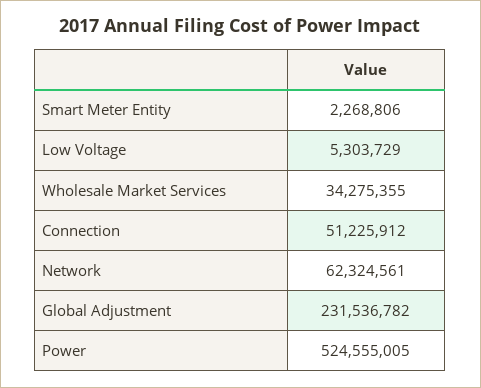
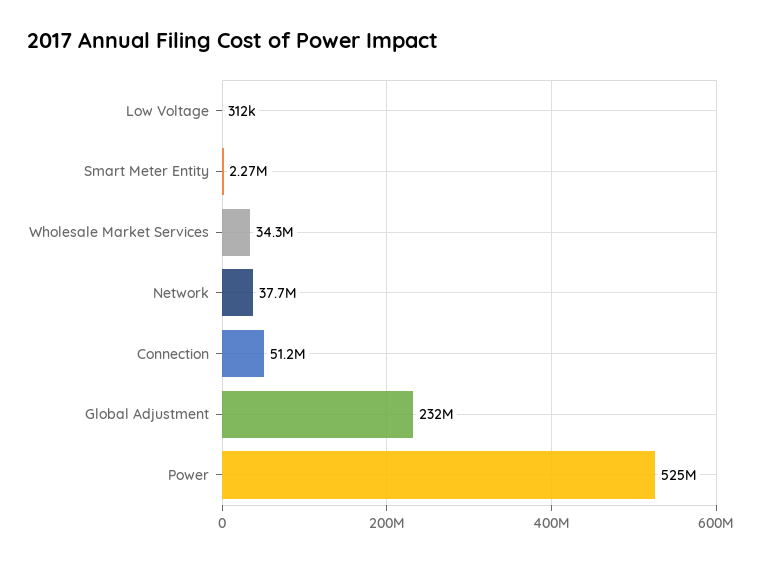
Low Voltage: 5303729 -> 312000
Network: 62324561 -> 37700000

